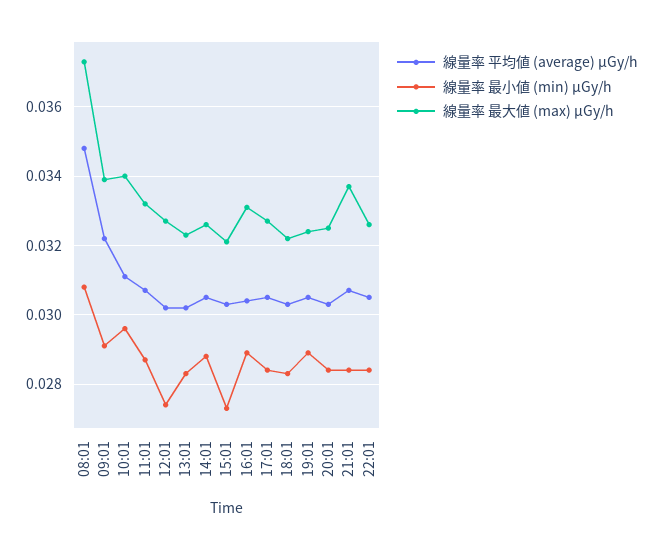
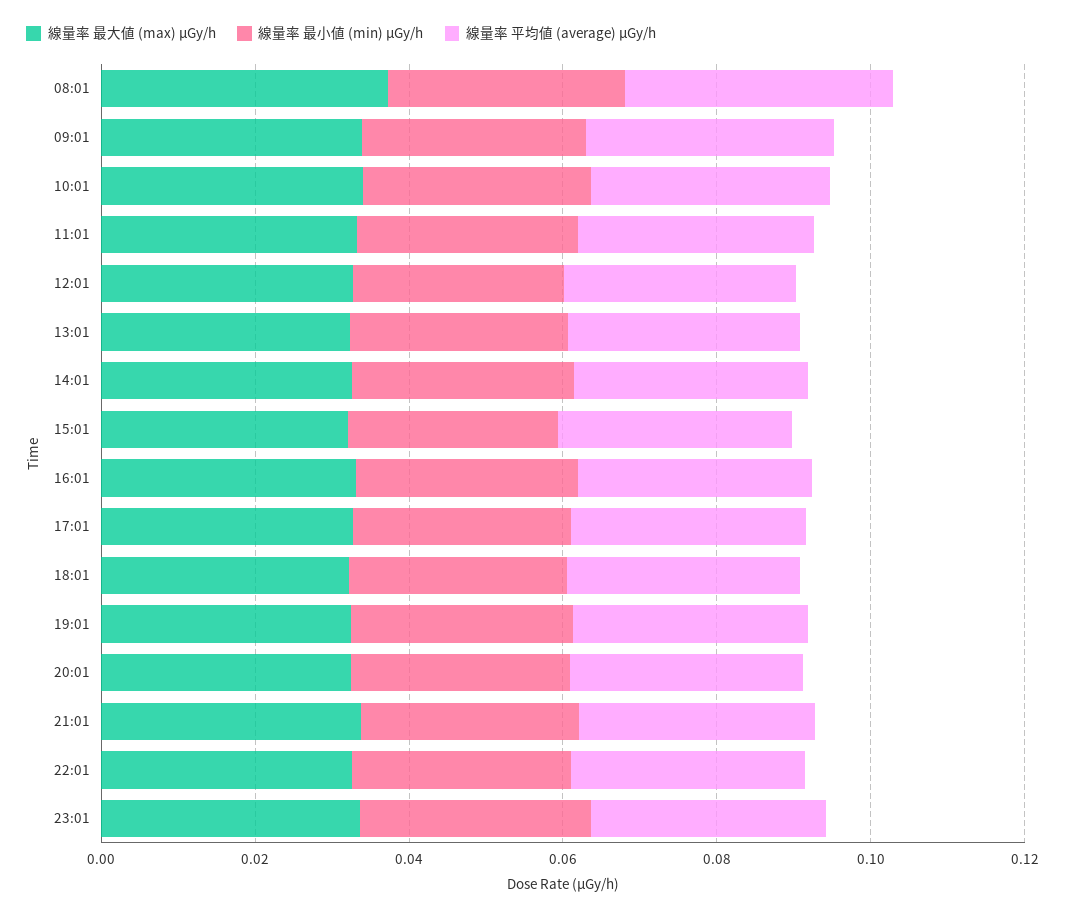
線量率 最大値 (max) μGy/h, 23:01: none -> 0.035
線量率 最小値 (min) μGy/h, 23:01: none -> 0.03
線量率 平均値 (average) μGy/h, 23:01: none -> 0.03

